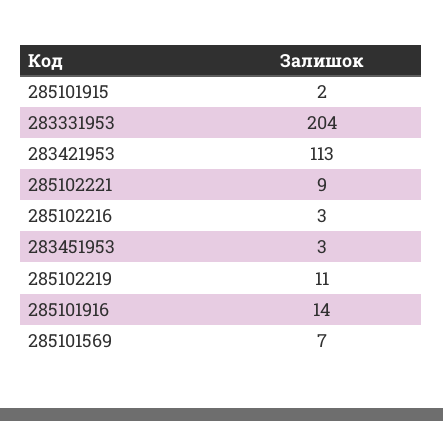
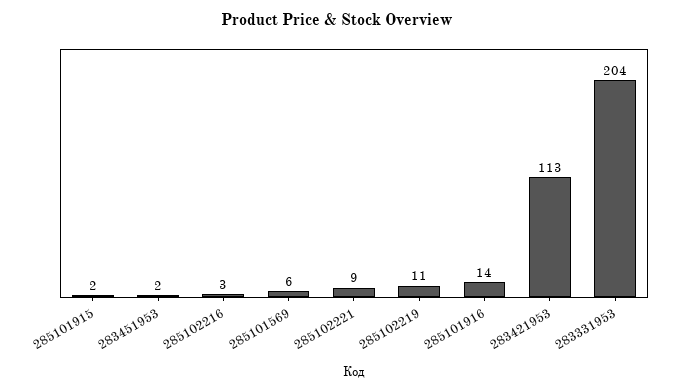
283451953: 3 -> 2
285101569: 7 -> 6

